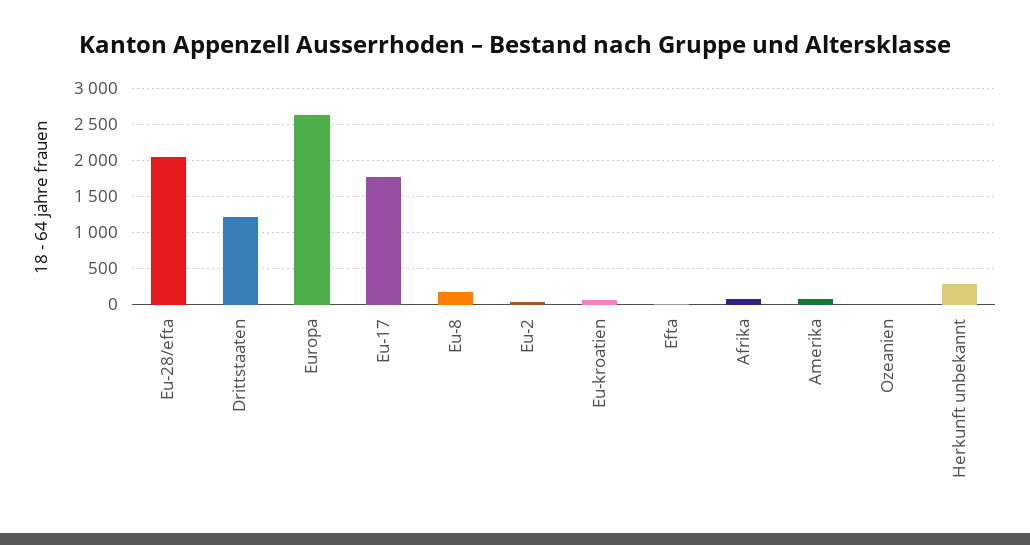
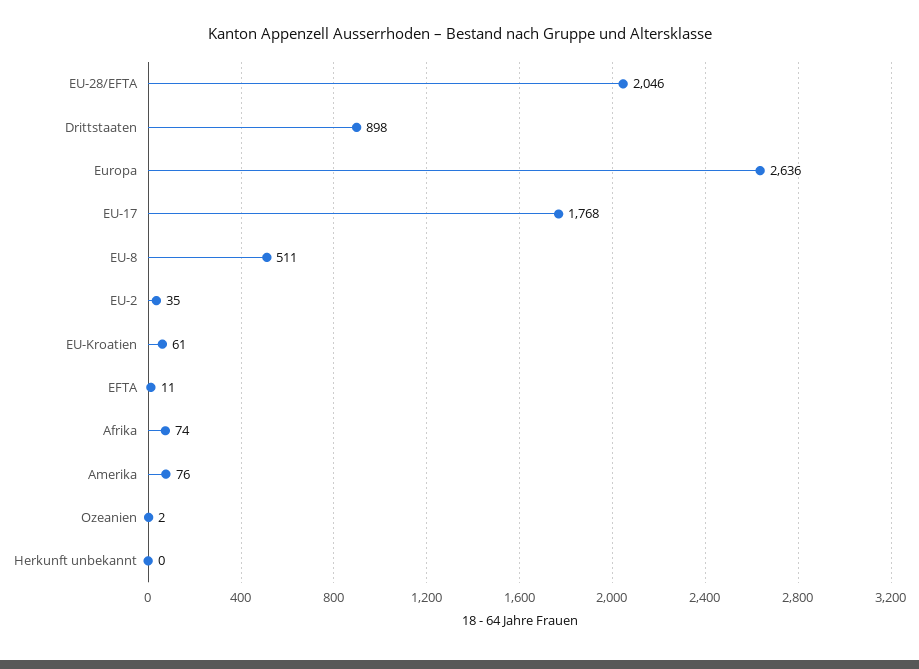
Drittstaaten: 1200 -> 898
Eu-8: 200 -> 511
Herkunft unbekannt: 300 -> 0

